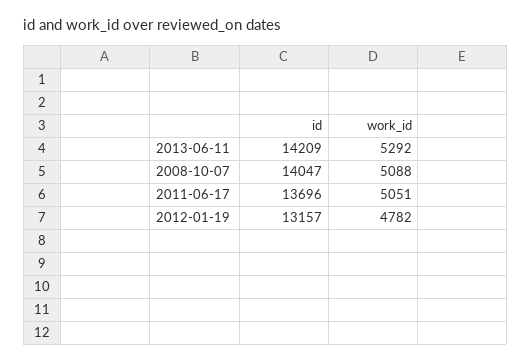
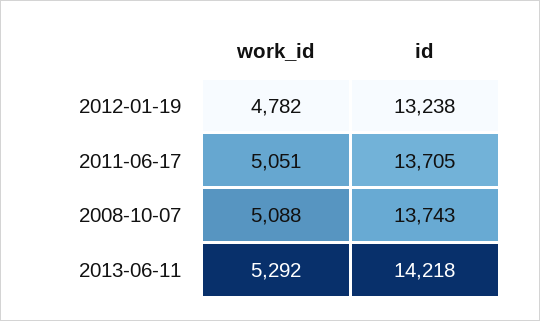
id, 2013-06-11: 14209 -> 14218
id, 2008-10-07: 14047 -> 13743
id, 2011-06-17: 13696 -> 13705
id, 2012-01-19: 13157 -> 13238

